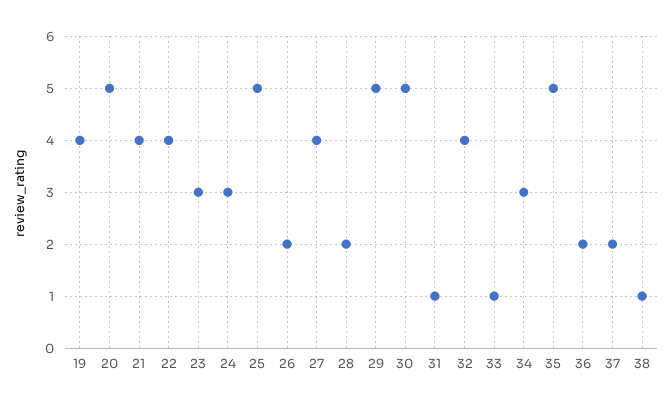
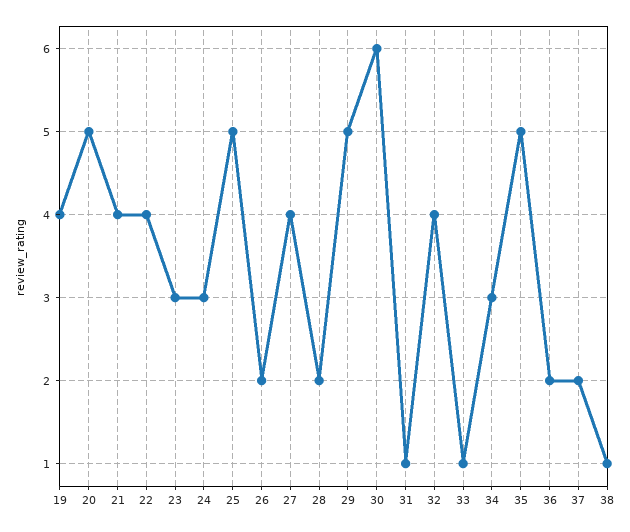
30: 5 -> 6

